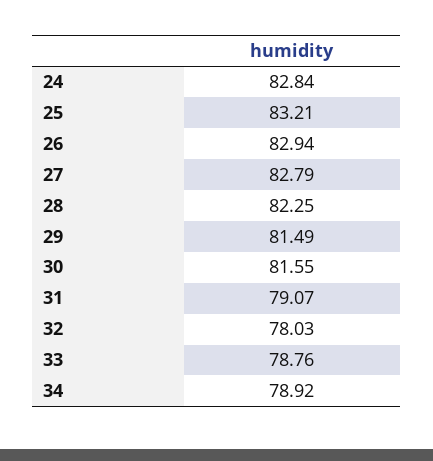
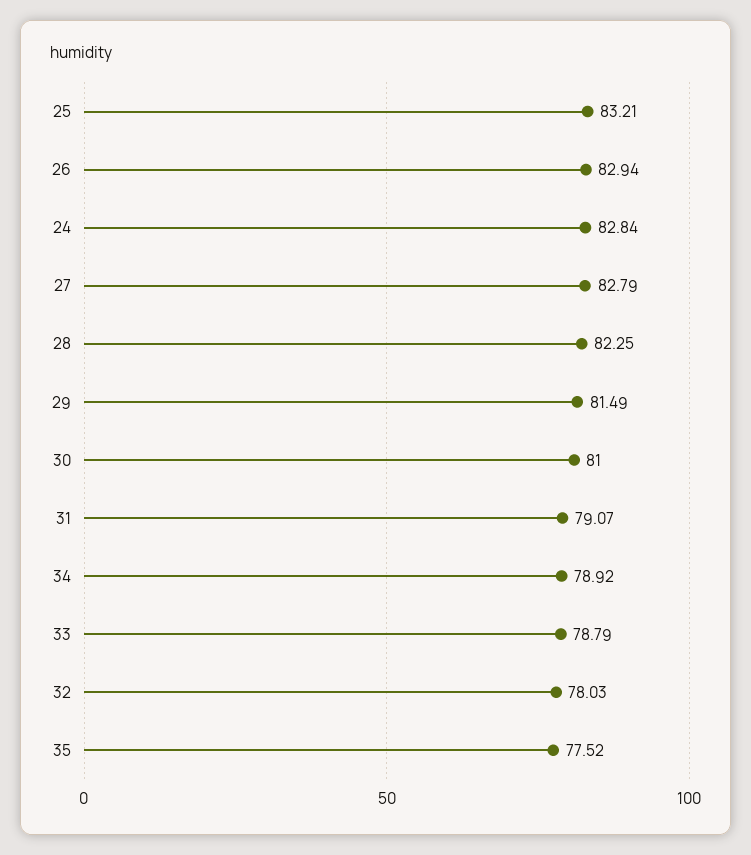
30: 81.55 -> 81
33: 78.76 -> 78.79
35: none -> 77.52

